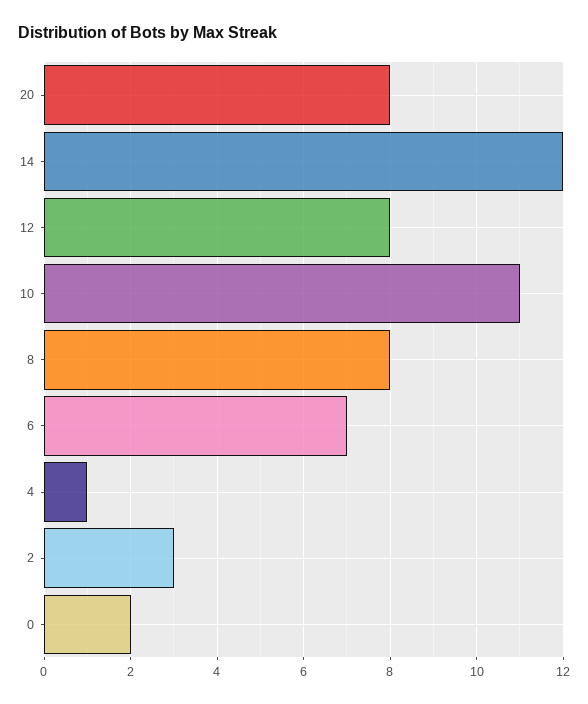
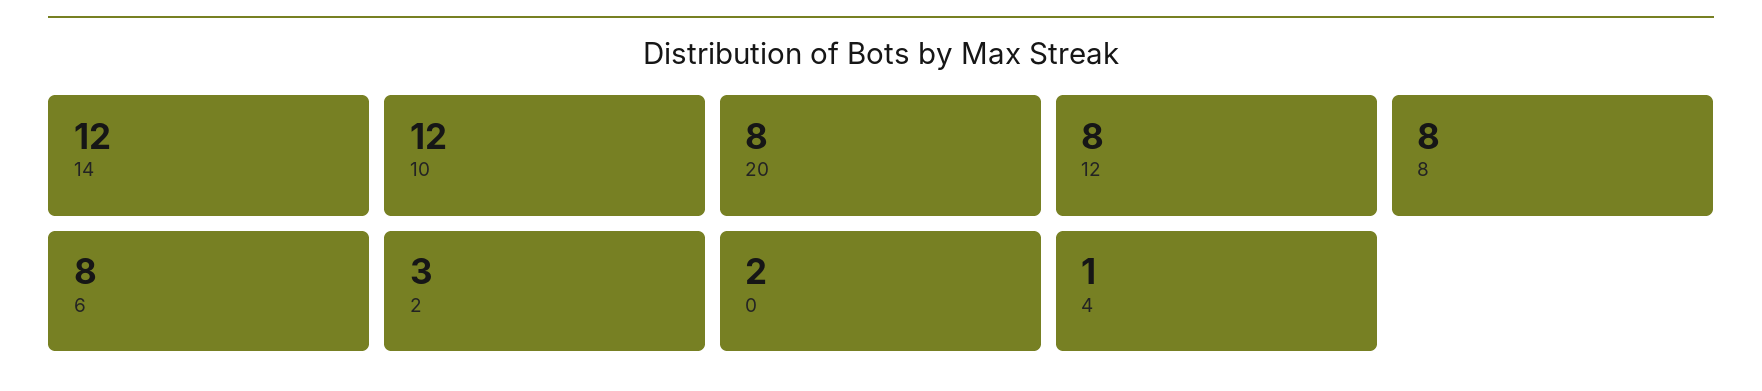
10: 11 -> 12
6: 7 -> 8

